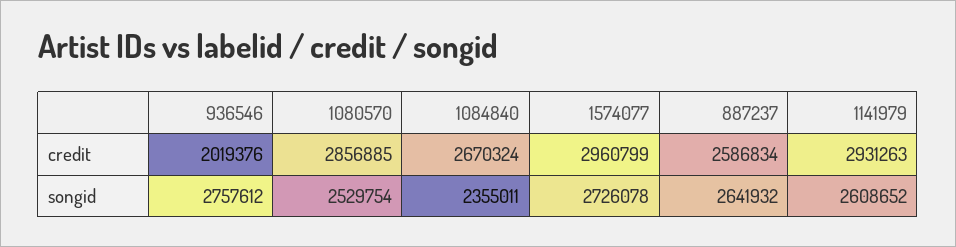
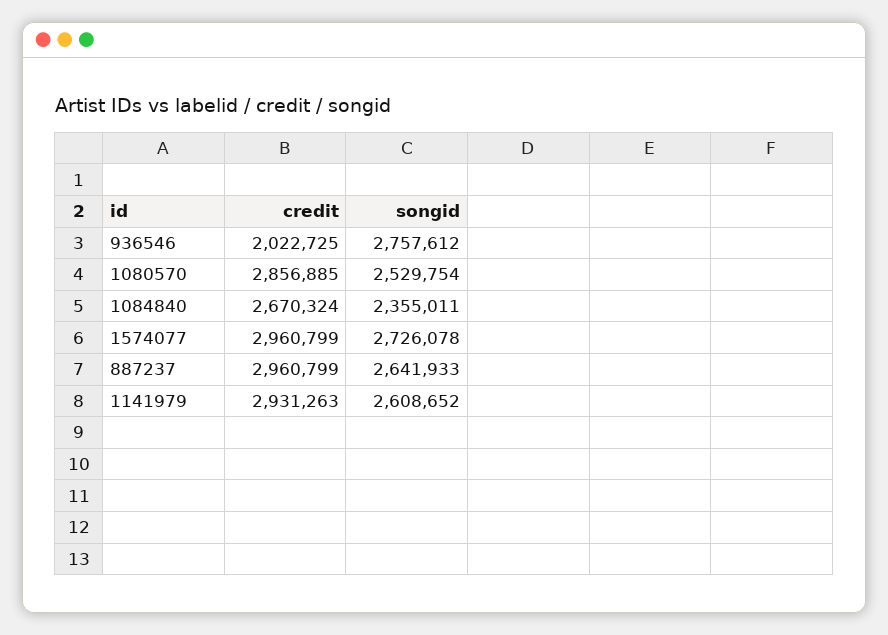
936546, credit: 2019376 -> 2022725
887237, credit: 2586834 -> 2960799
887237, songid: 2641932 -> 2641933

